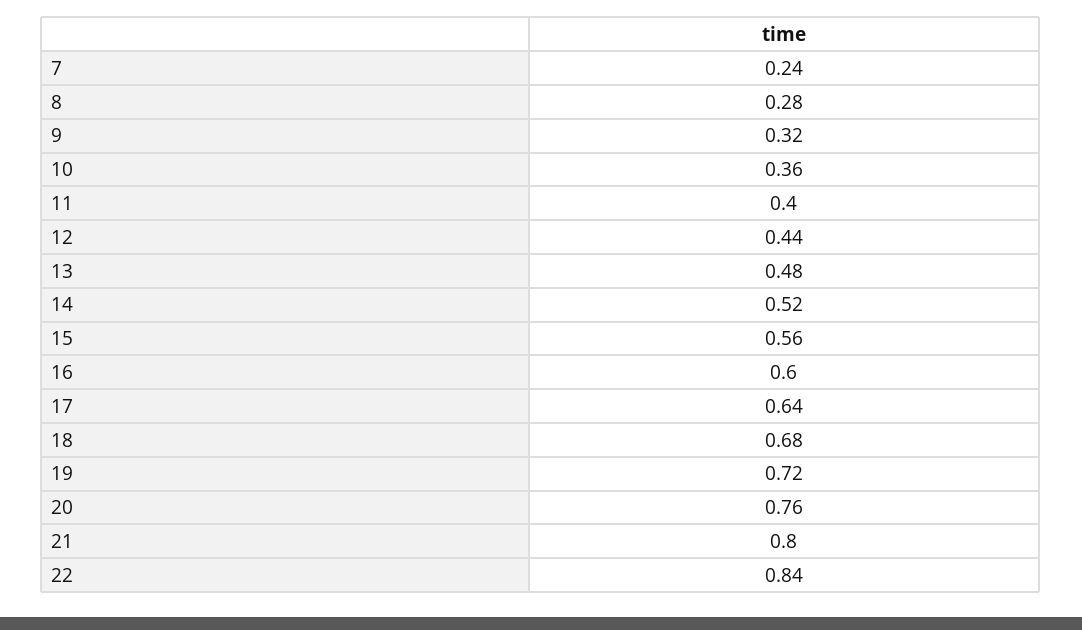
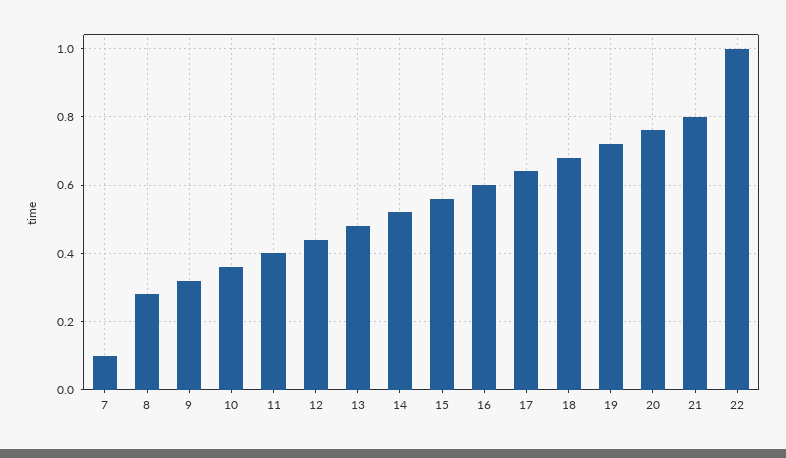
7: 0.24 -> 0.1
22: 0.84 -> 1

